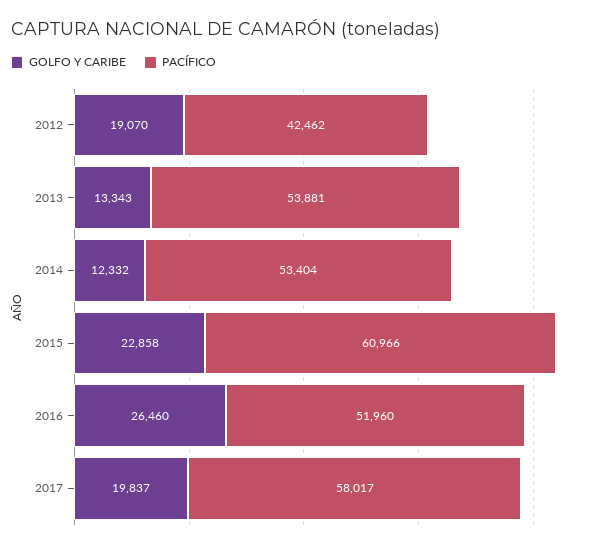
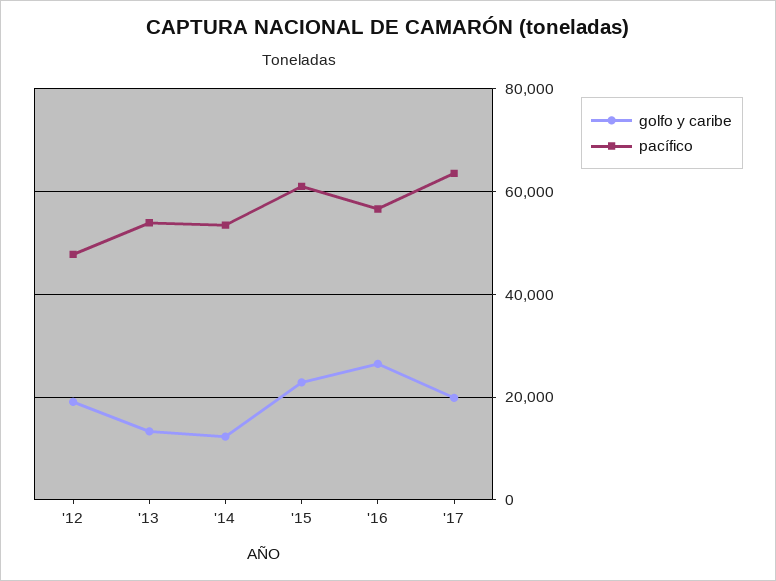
PACÍFICO, 2012: 42462 -> 48000
PACÍFICO, 2016: 51960 -> 56000
PACÍFICO, 2017: 58017 -> 64000

